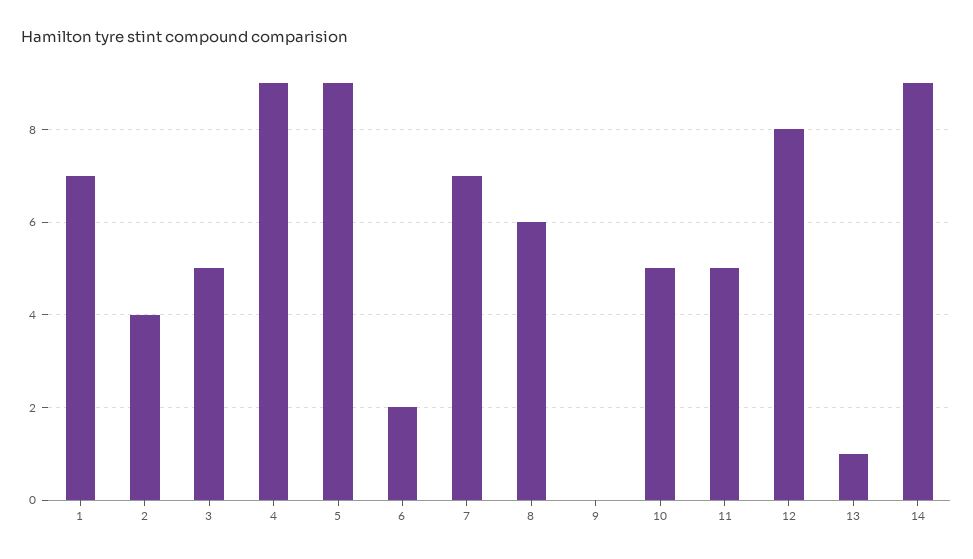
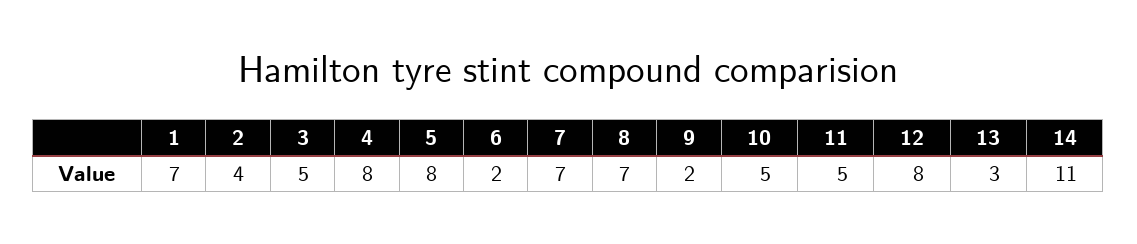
4: 9 -> 8
5: 9 -> 8
8: 6 -> 7
9: 0 -> 2
13: 1 -> 3
14: 9 -> 11

